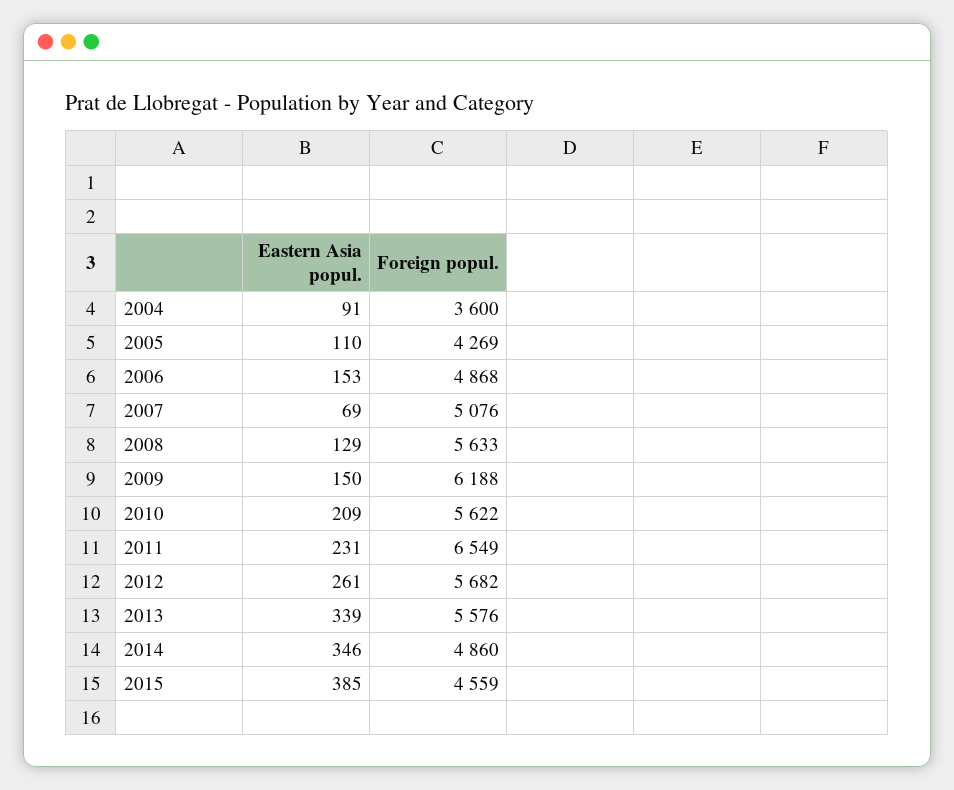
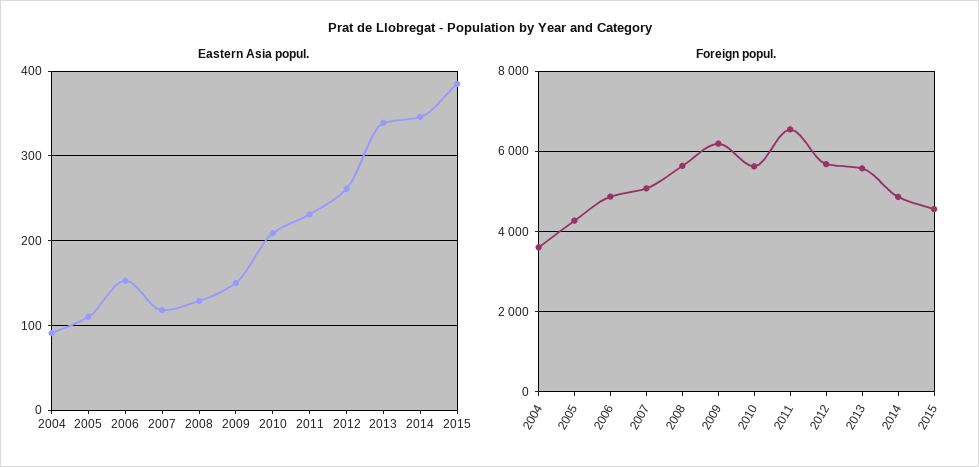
Eastern Asia popul., 2007: 69 -> 120

